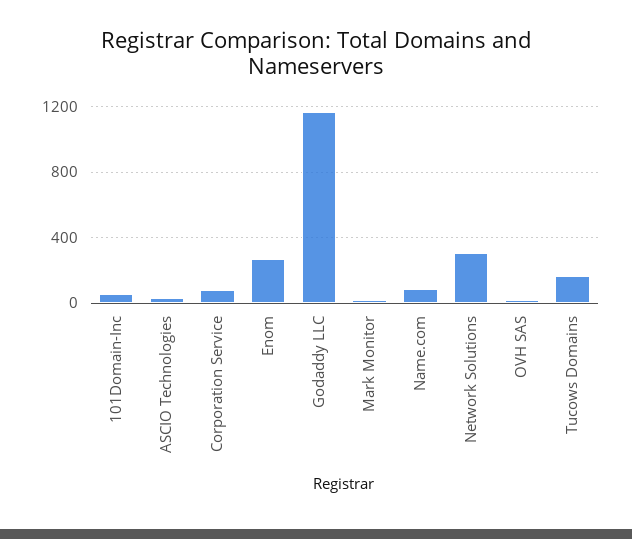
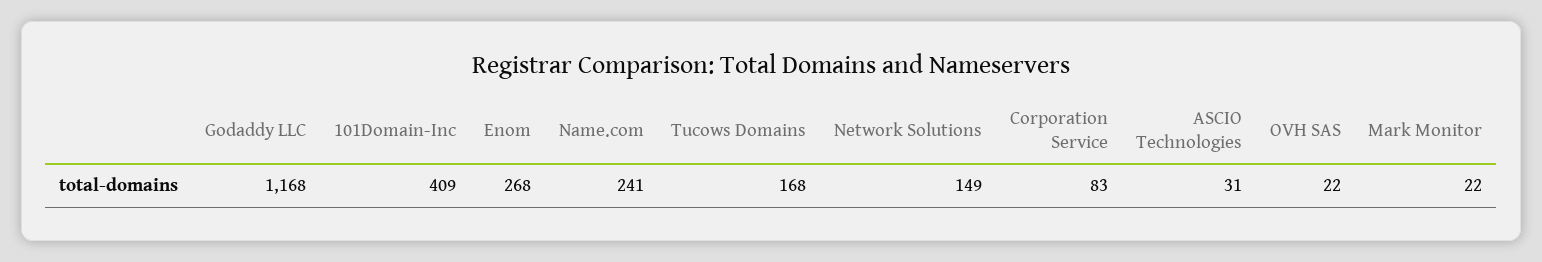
101Domain-Inc: 50 -> 409
Name.com: 100 -> 241
Network Solutions: 300 -> 149

